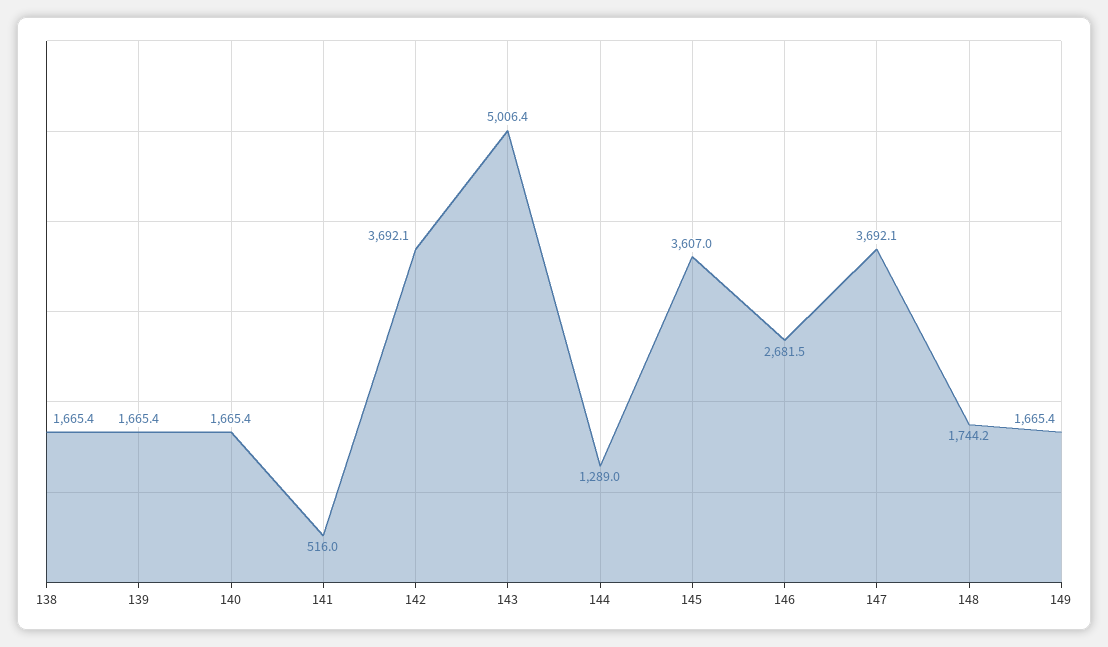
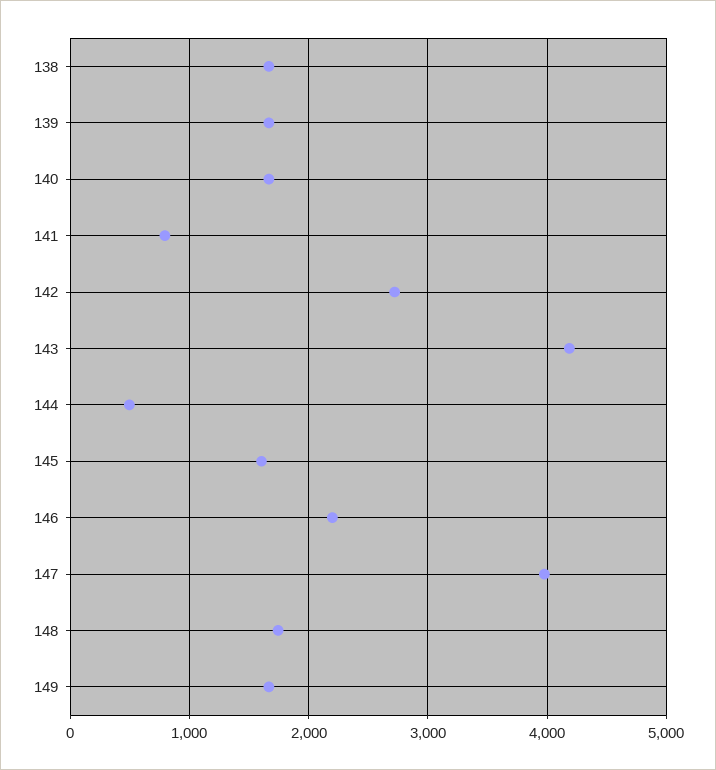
141: 516 -> 800
142: 3692.1 -> 2700
143: 5006.4 -> 4200
144: 1289 -> 500
145: 3607 -> 1600
146: 2681.5 -> 2200
147: 3692.1 -> 4000

